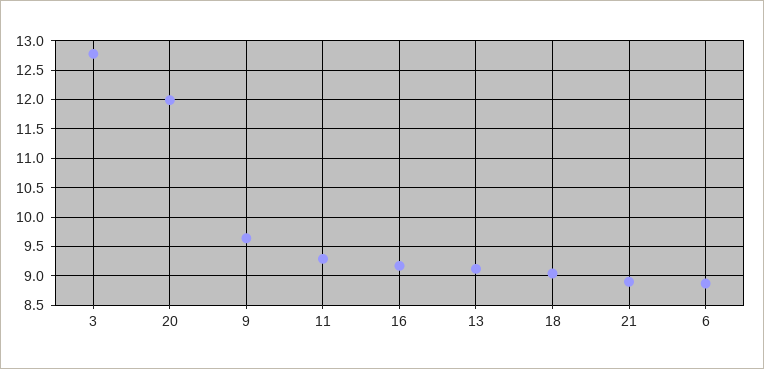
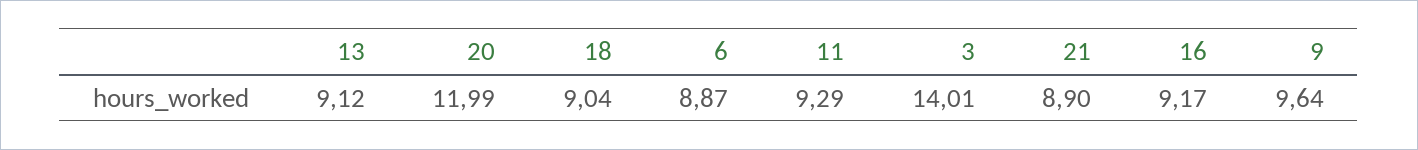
3: 12.75 -> 14.01

